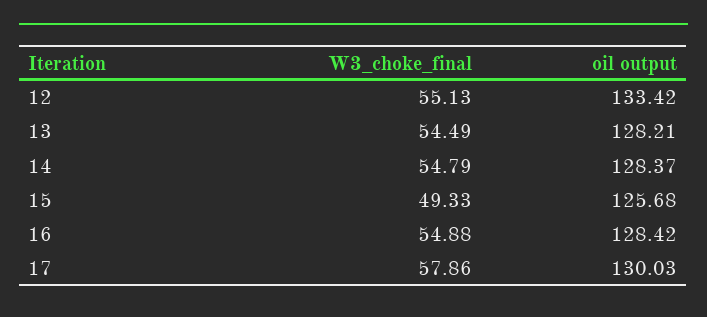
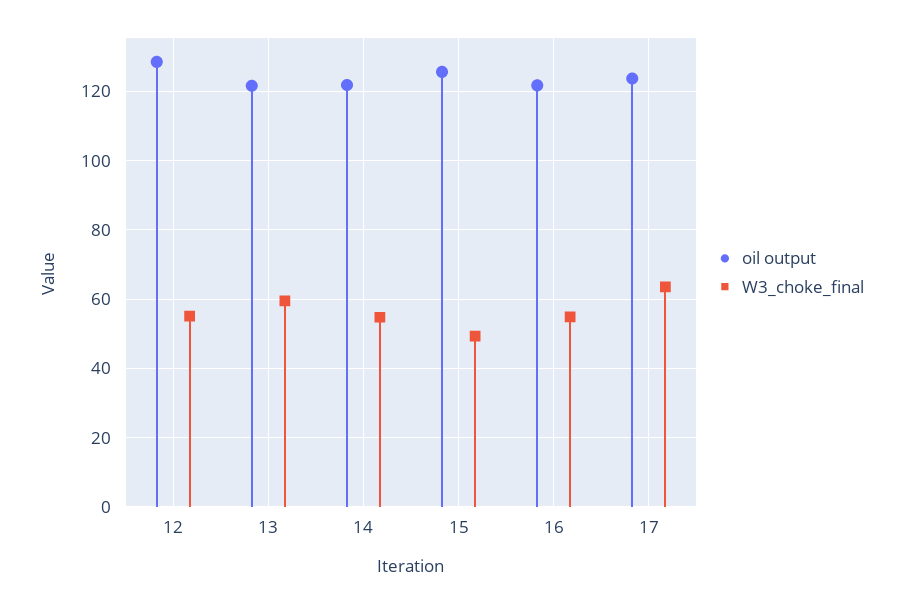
oil output, 12: 133.42 -> 128
W3_choke_final, 13: 54.49 -> 60
oil output, 13: 128.21 -> 122
oil output, 14: 128.37 -> 122
oil output, 16: 128.42 -> 122
W3_choke_final, 17: 57.86 -> 64
oil output, 17: 130.03 -> 124

